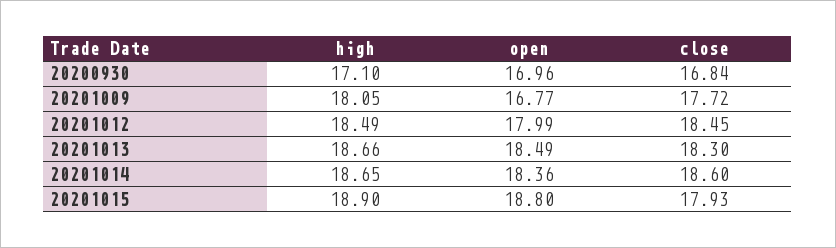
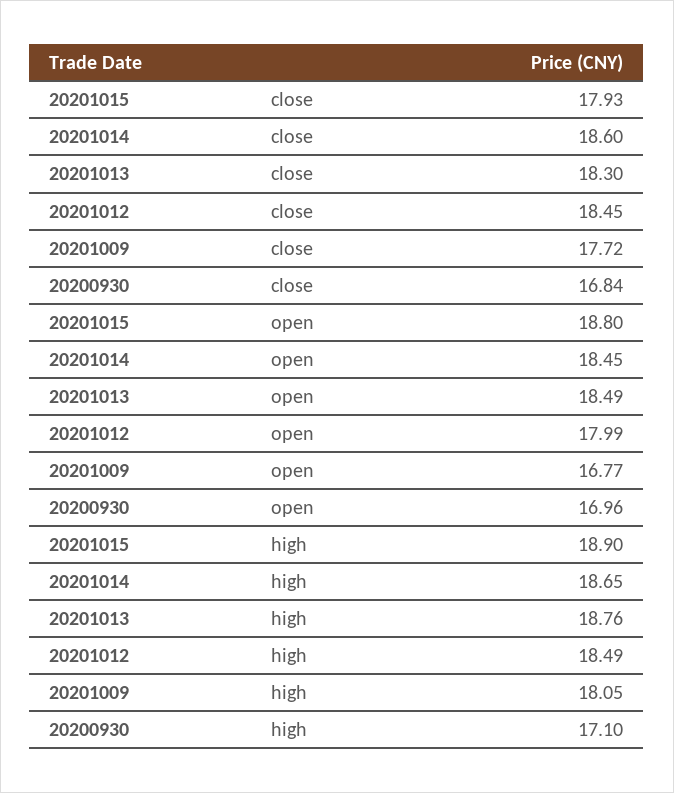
high, 20201013: 18.66 -> 18.76
open, 20201014: 18.36 -> 18.45

